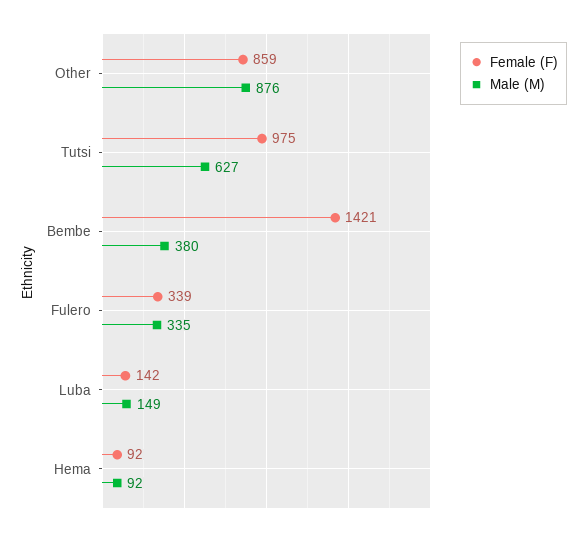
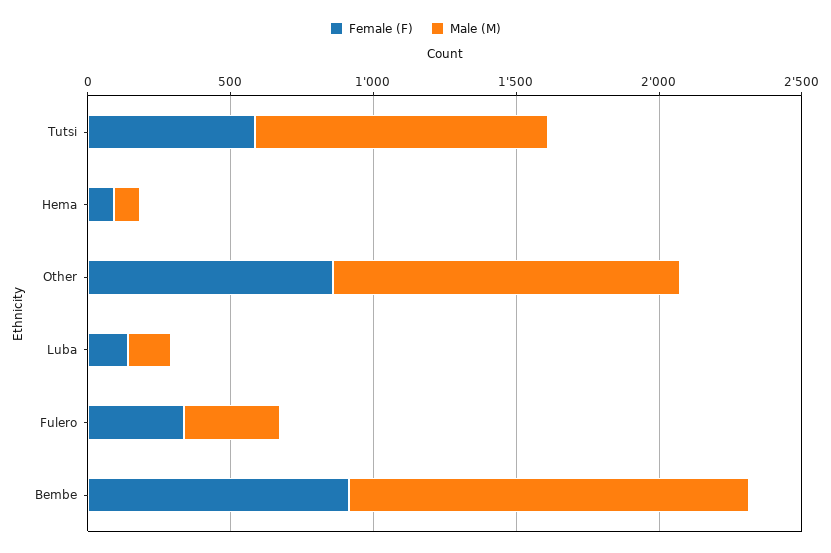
Male (M), Other: 876 -> 1200
Female (F), Tutsi: 975 -> 600
Male (M), Tutsi: 627 -> 1000
Female (F), Bembe: 1421 -> 900
Male (M), Bembe: 380 -> 1400

